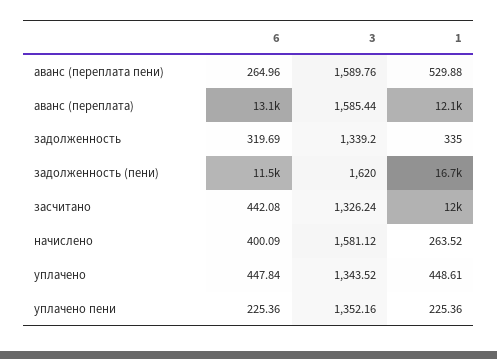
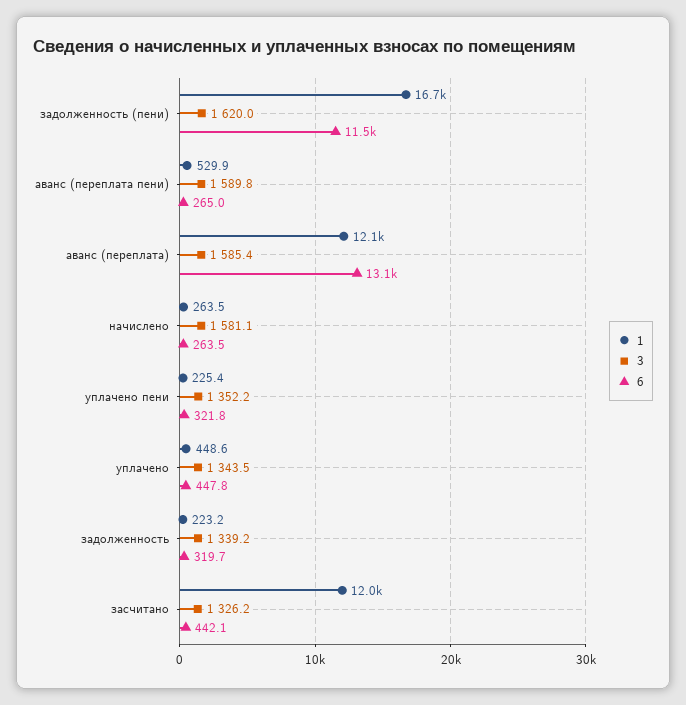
1, задолженность: 335 -> 223.2
6, начислено: 400.09 -> 263.5
6, уплачено пени: 225.36 -> 321.8

